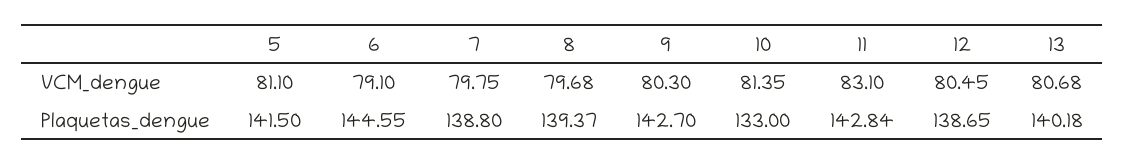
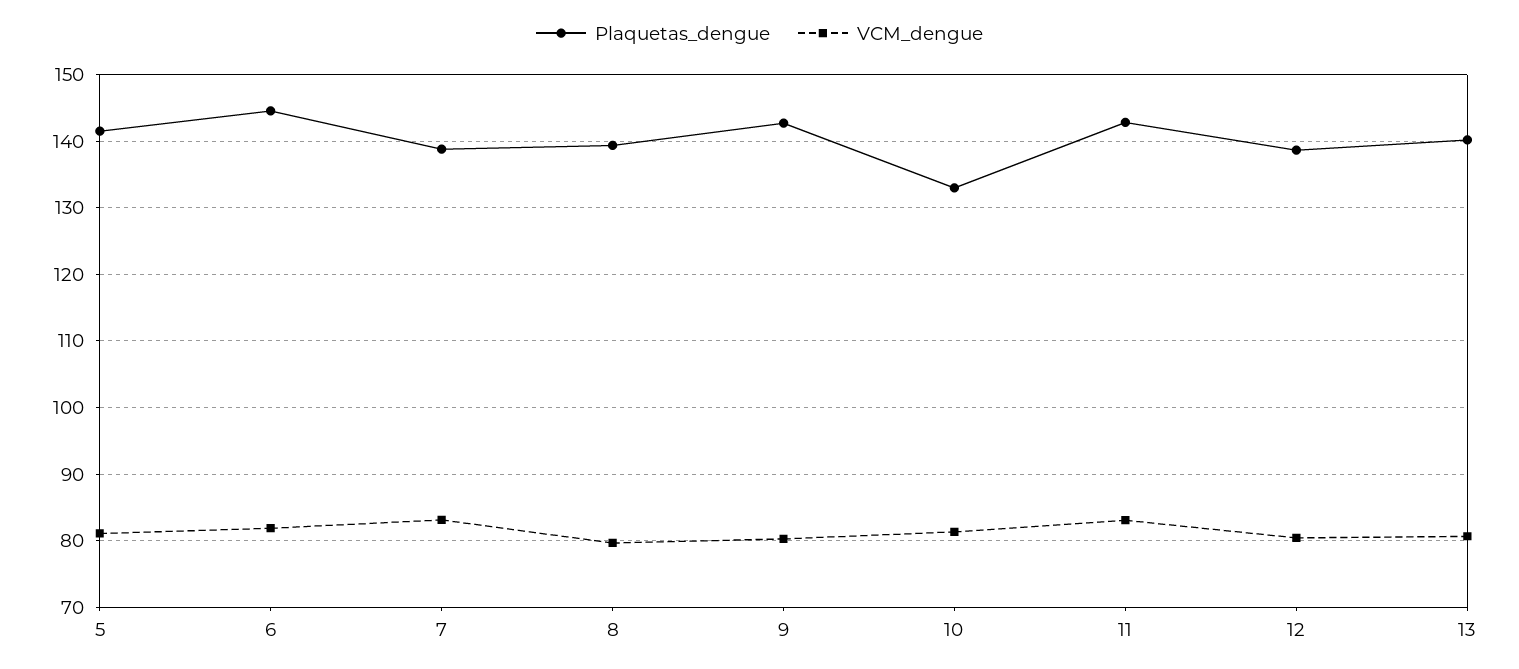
VCM_dengue, 6: 79.1 -> 82
VCM_dengue, 7: 79.75 -> 83

